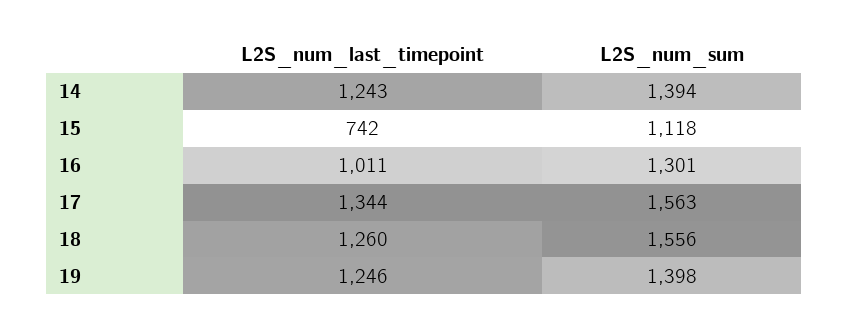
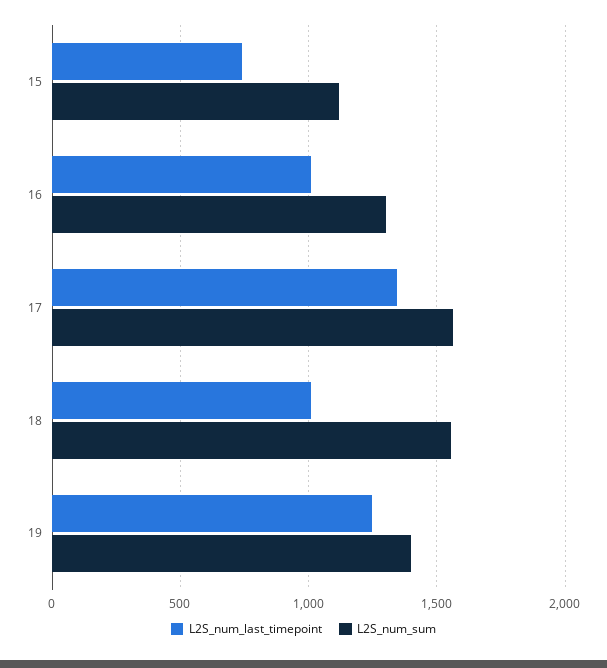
L2S_num_last_timepoint, 14: 1243 -> none
L2S_num_sum, 14: 1394 -> none
L2S_num_last_timepoint, 18: 1260 -> 1000

